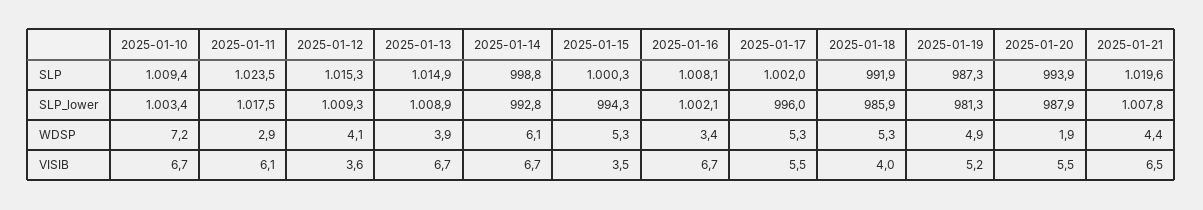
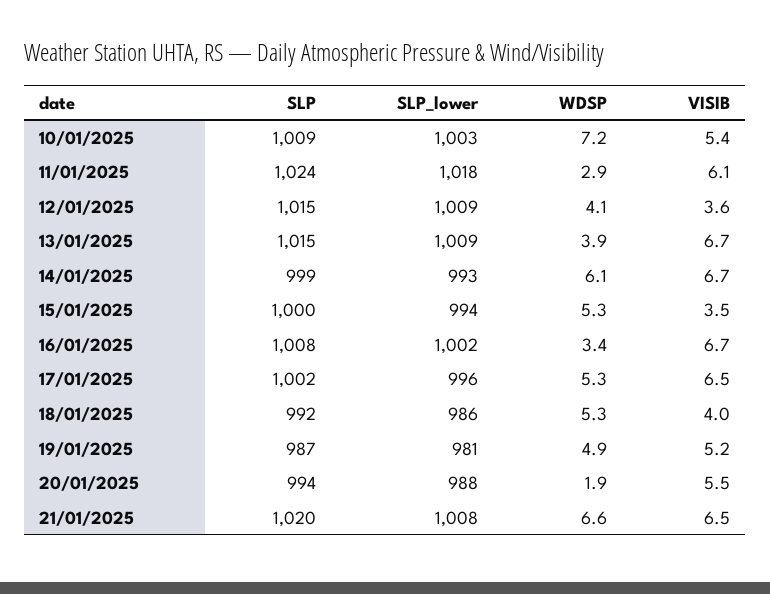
2025-01-21, WDSP: 4.4 -> 6.6
2025-01-10, VISIB: 6.7 -> 5.4
2025-01-17, VISIB: 5.5 -> 6.5

